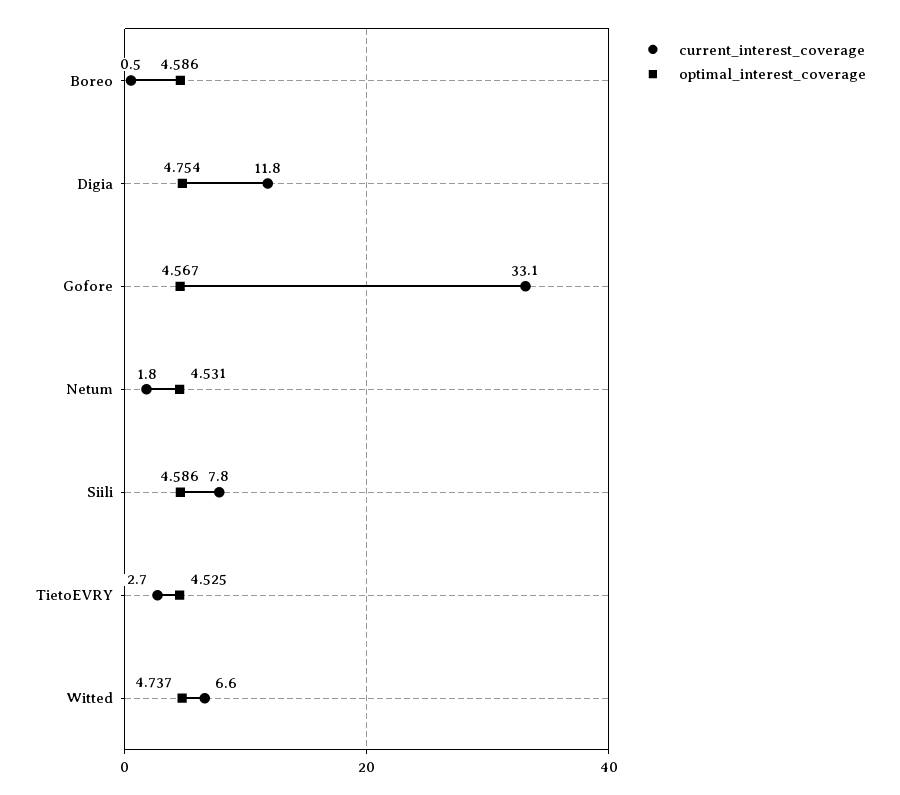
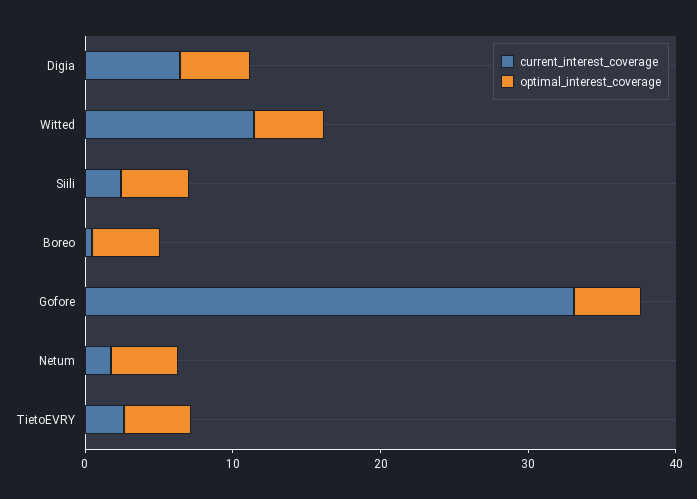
current_interest_coverage, Digia: 11.8 -> 6
current_interest_coverage, Siili: 7.8 -> 2
current_interest_coverage, Witted: 6.6 -> 12

